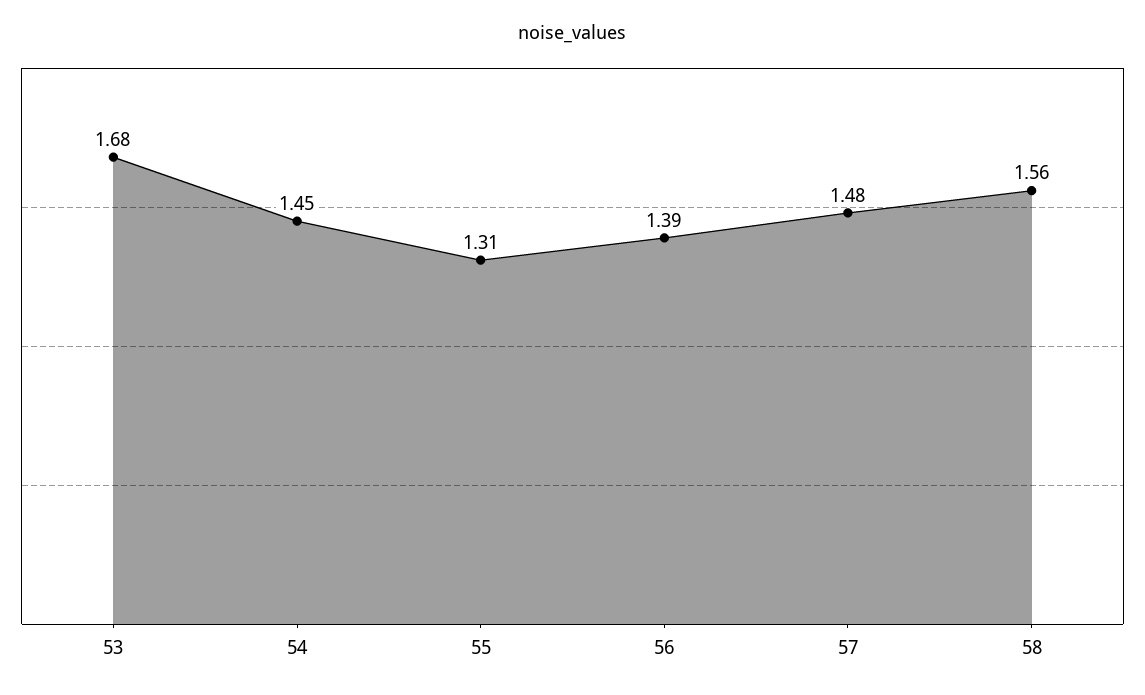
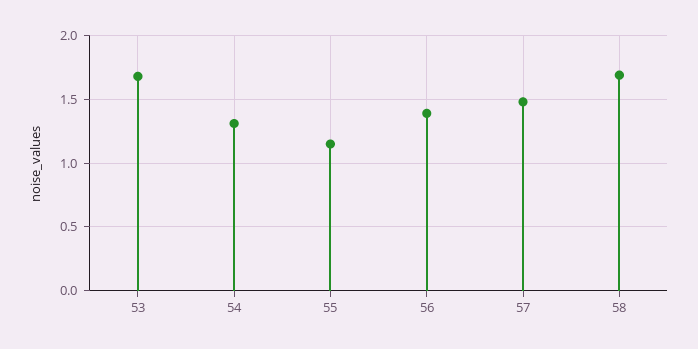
54: 1.45 -> 1.3
55: 1.31 -> 1.15
58: 1.56 -> 1.7

